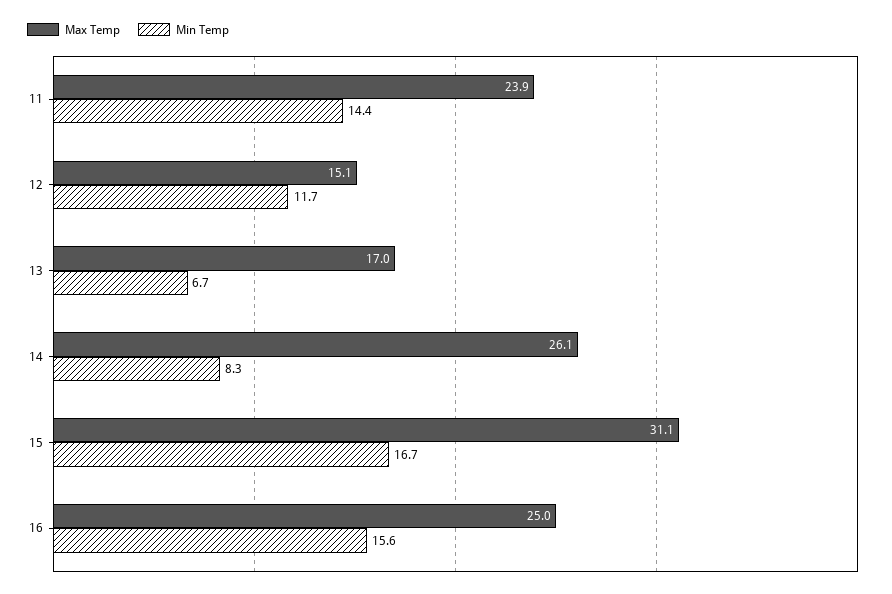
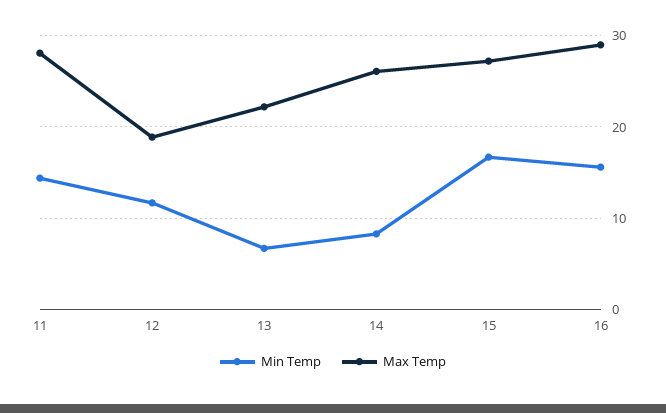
Max Temp, 11: 23.9 -> 28
Max Temp, 12: 15.1 -> 19
Max Temp, 13: 17 -> 22
Max Temp, 15: 31.1 -> 27
Max Temp, 16: 25 -> 29

